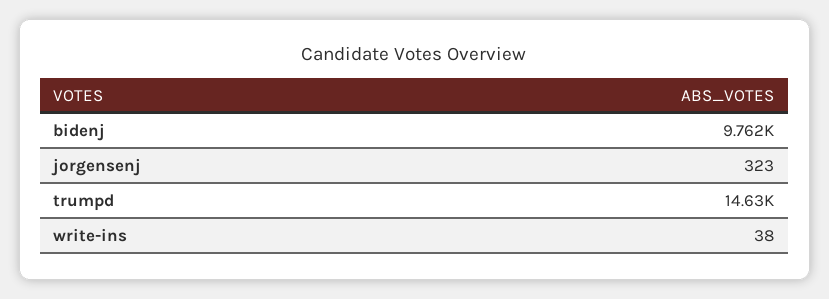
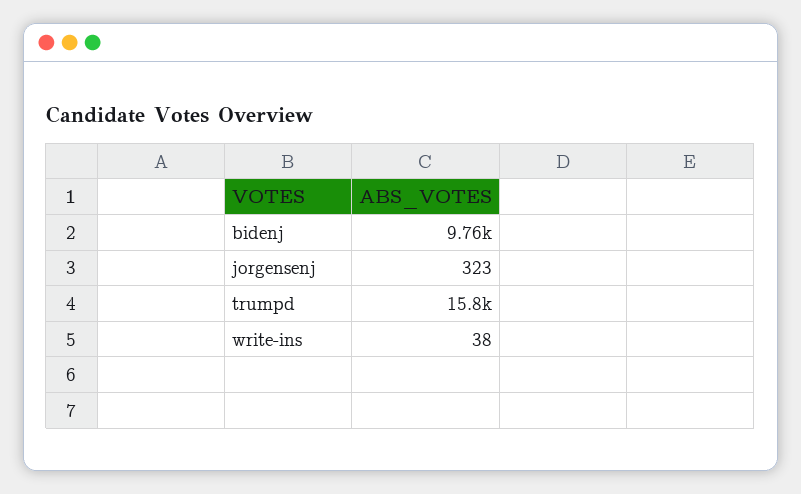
trumpd: 14630 -> 15800

